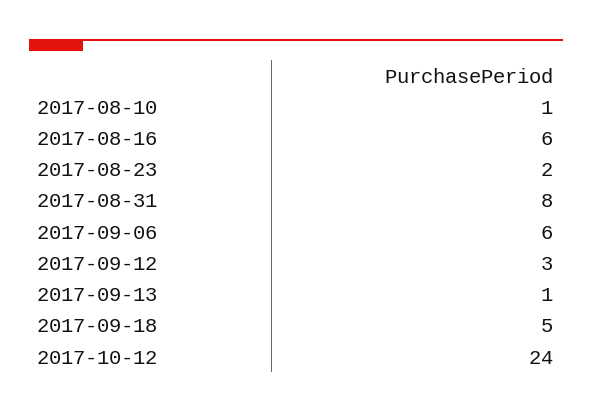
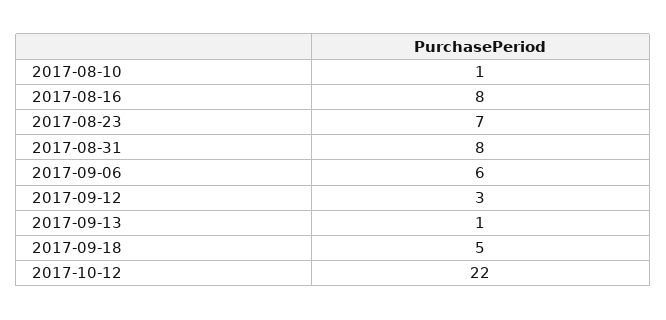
2017-08-16: 6 -> 8
2017-08-23: 2 -> 7
2017-10-12: 24 -> 22

